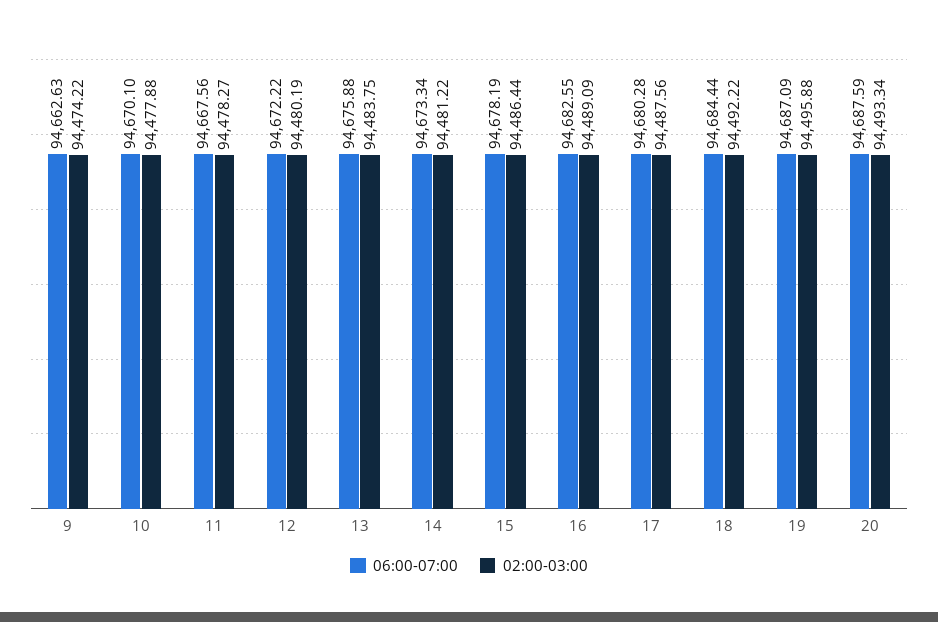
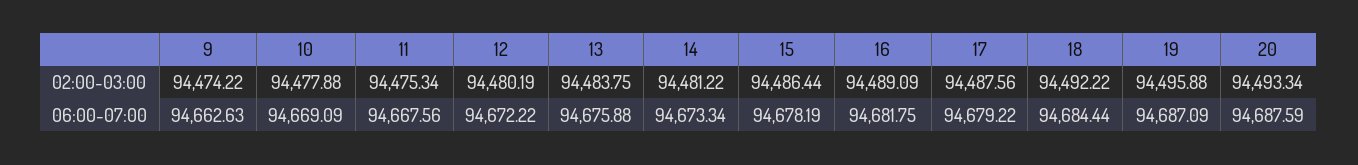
06:00-07:00, 10: 94670.1 -> 94669.09
02:00-03:00, 11: 94478.27 -> 94475.34
06:00-07:00, 16: 94682.55 -> 94681.75
06:00-07:00, 17: 94680.28 -> 94679.22

